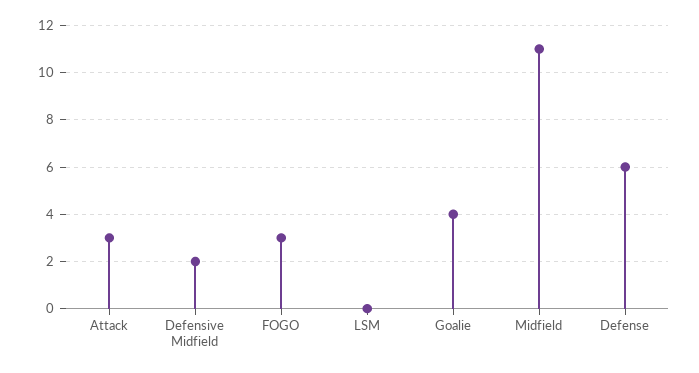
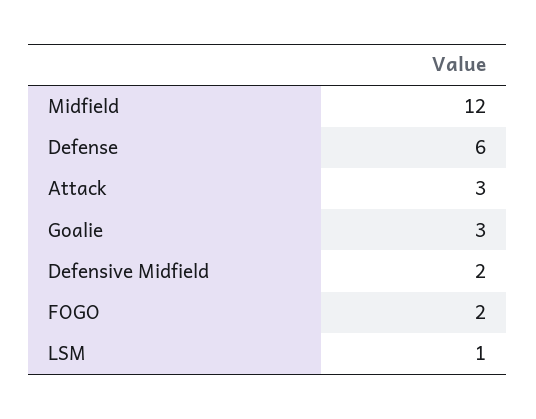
FOGO: 3 -> 2
LSM: 0 -> 1
Goalie: 4 -> 3
Midfield: 11 -> 12

